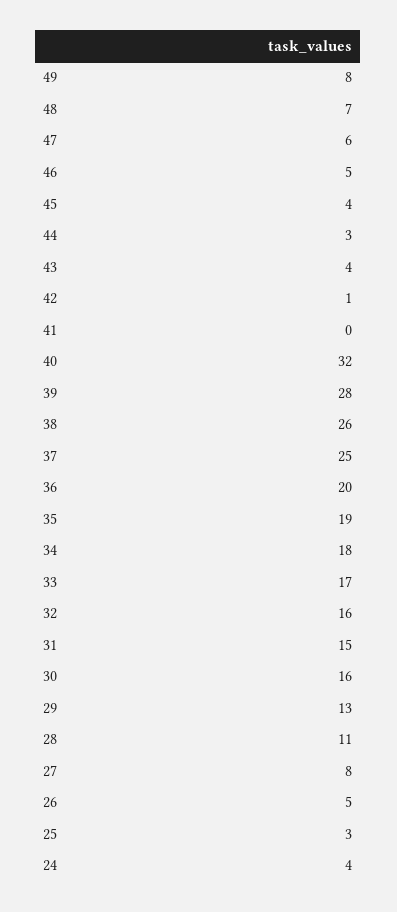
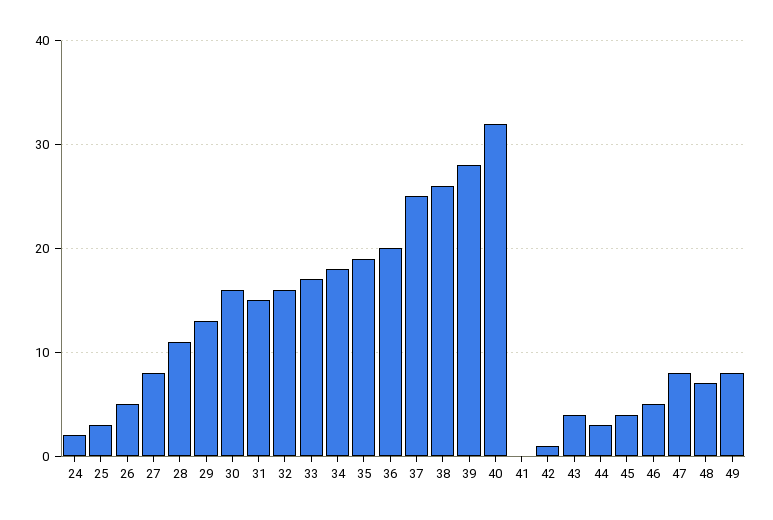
47: 6 -> 8
24: 4 -> 2

